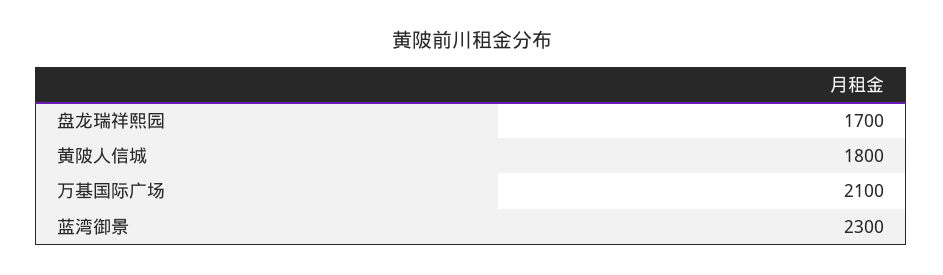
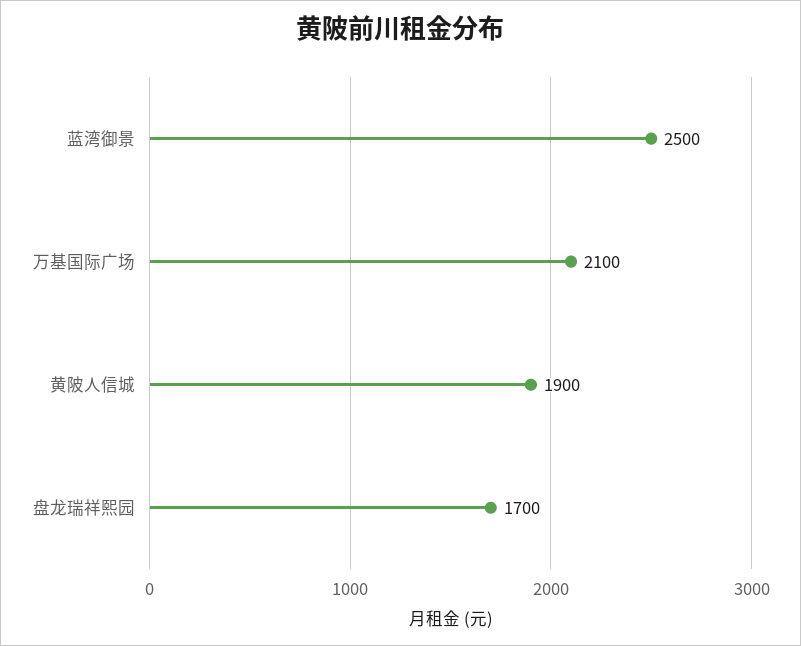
黄陂人信城: 1800 -> 1900
蓝湾御景: 2300 -> 2500

